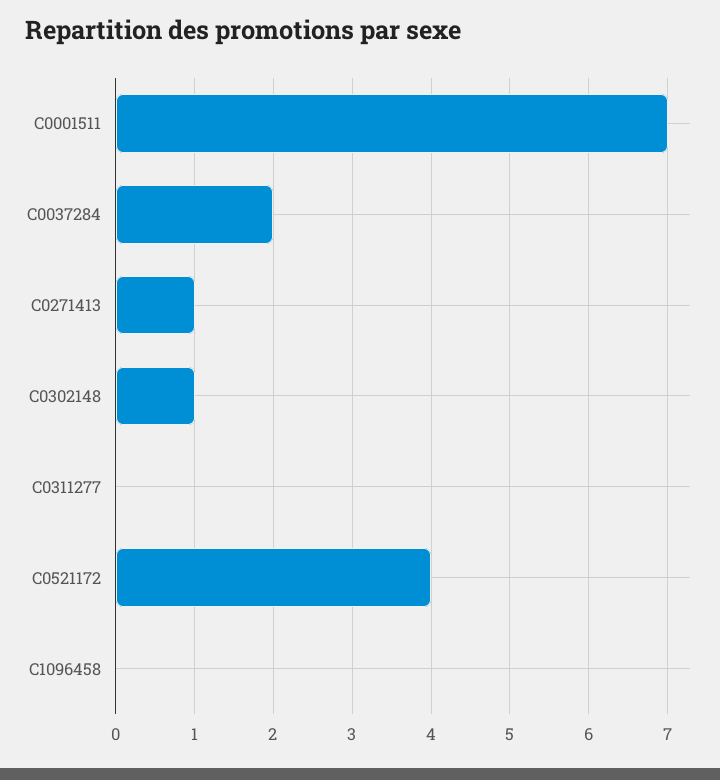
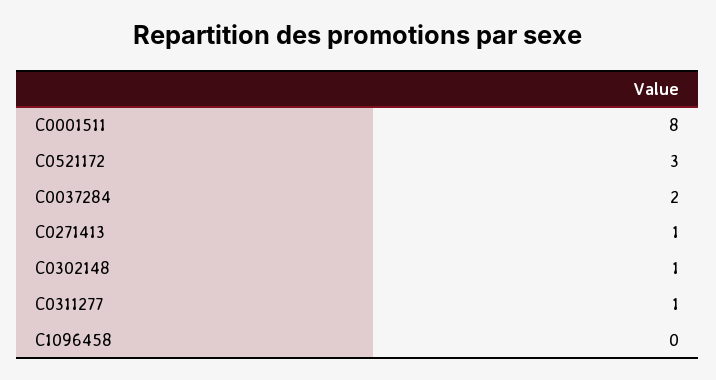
C0001511: 7 -> 8
C0311277: 0 -> 1
C0521172: 4 -> 3

